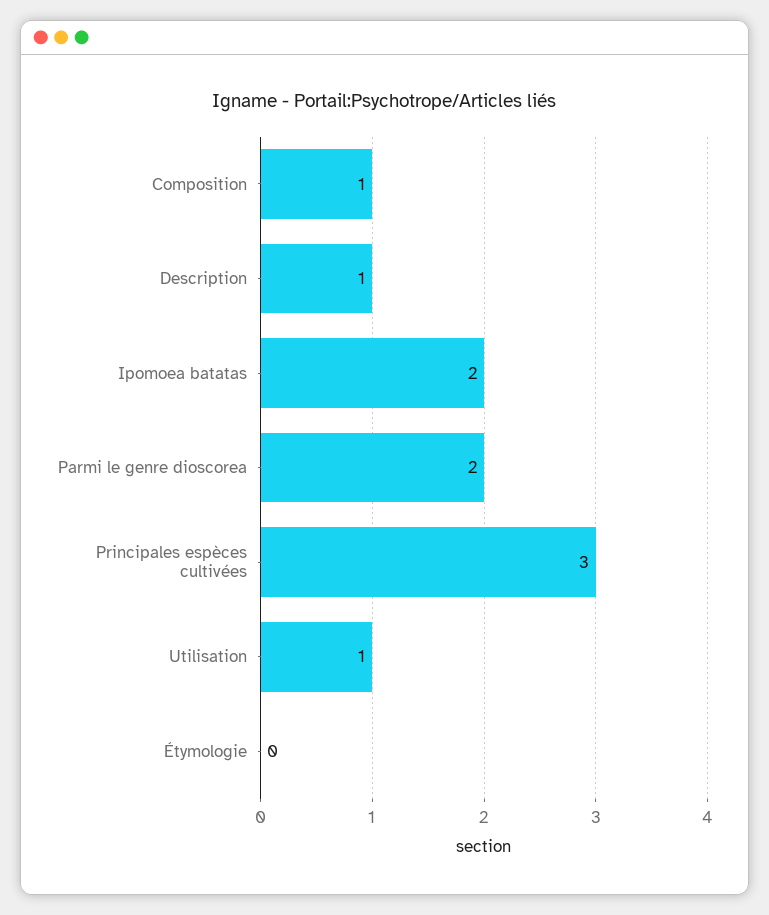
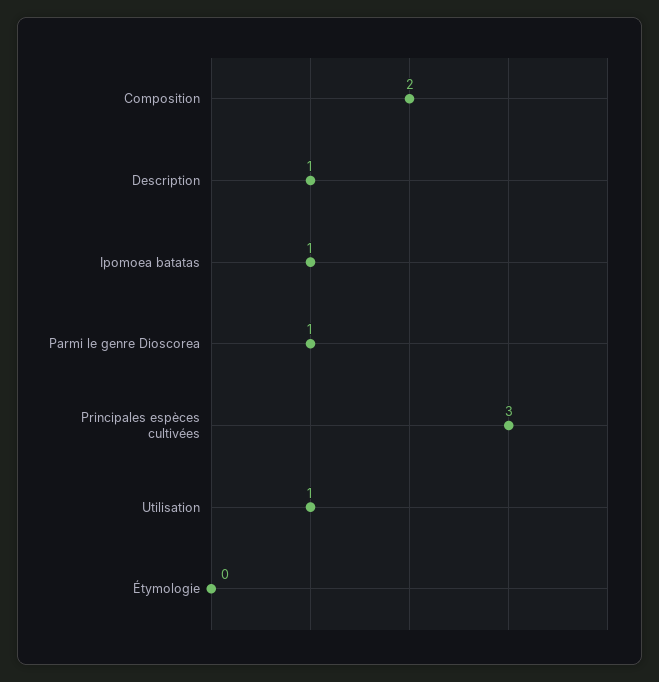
Composition: 1 -> 2
Ipomoea batatas: 2 -> 1
Parmi le genre dioscorea: 2 -> 1

